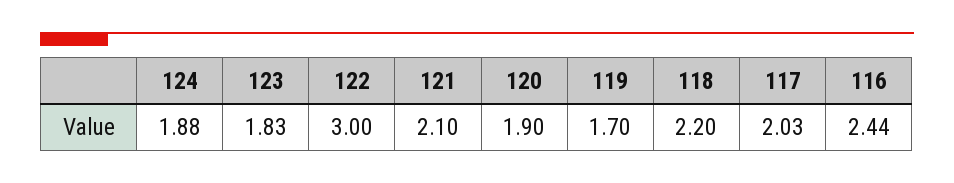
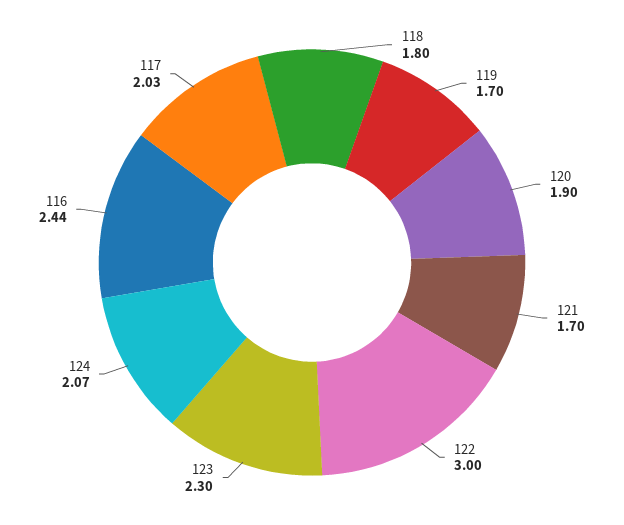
124: 1.88 -> 2.07
123: 1.83 -> 2.3
121: 2.1 -> 1.7
118: 2.2 -> 1.8

